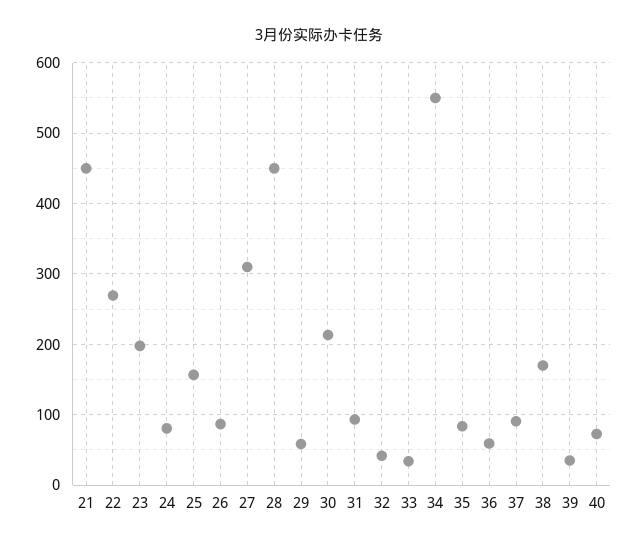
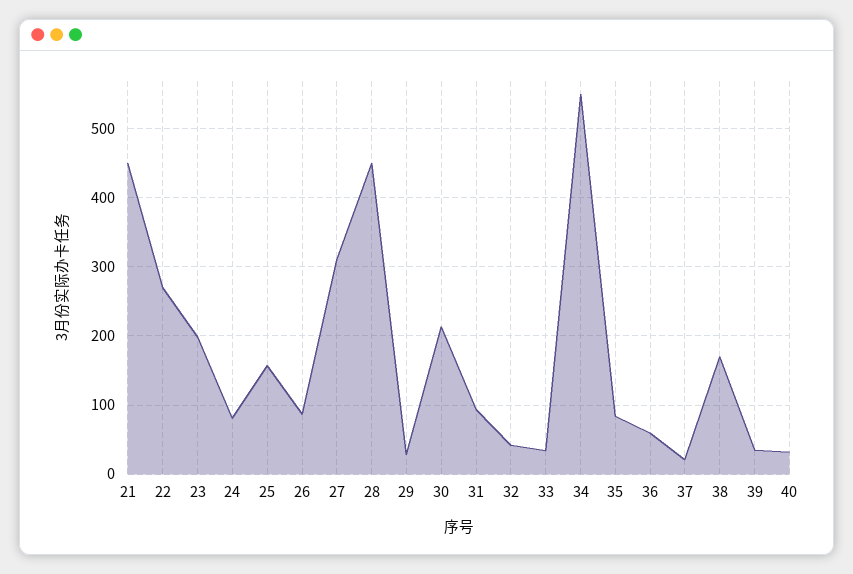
29: 60 -> 30
37: 90 -> 20
40: 70 -> 30

